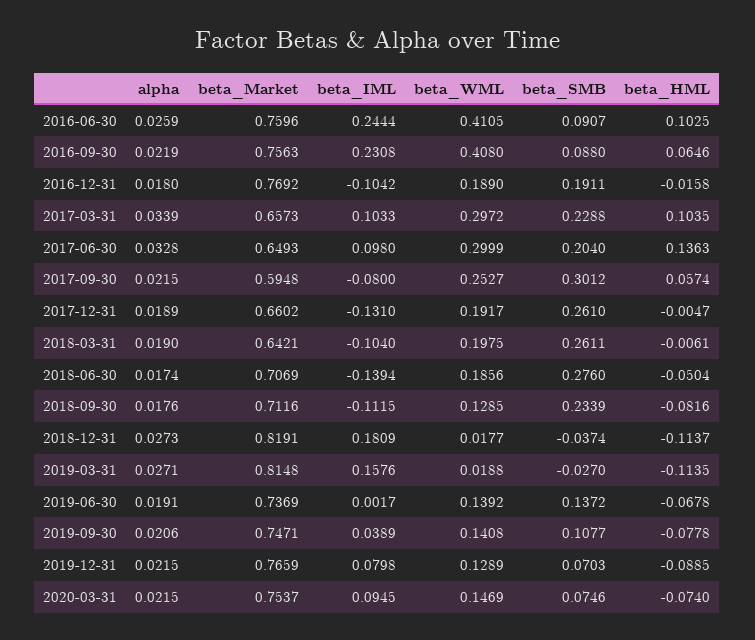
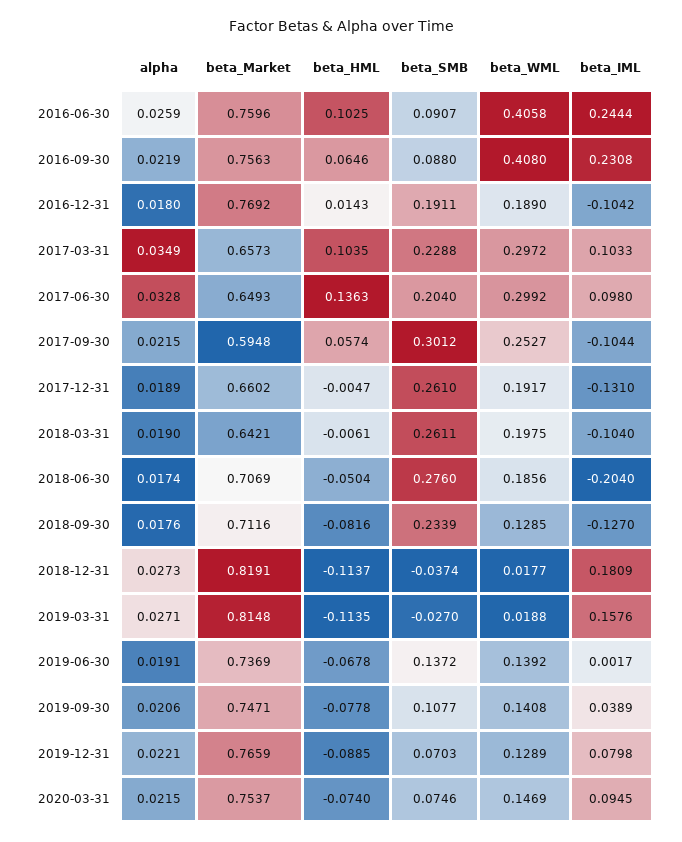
beta_WML, 2016-06-30: 0.4105 -> 0.4058
beta_HML, 2016-12-31: -0.0158 -> 0.0143
alpha, 2017-03-31: 0.0339 -> 0.0349
beta_WML, 2017-06-30: 0.2999 -> 0.2992
beta_IML, 2017-09-30: -0.08 -> -0.1044
beta_IML, 2018-06-30: -0.1394 -> -0.204
beta_IML, 2018-09-30: -0.1115 -> -0.127
alpha, 2019-12-31: 0.0215 -> 0.0221

